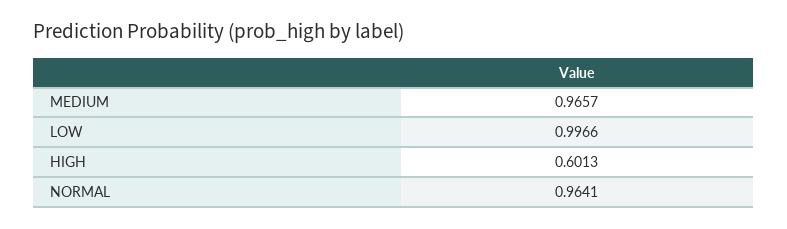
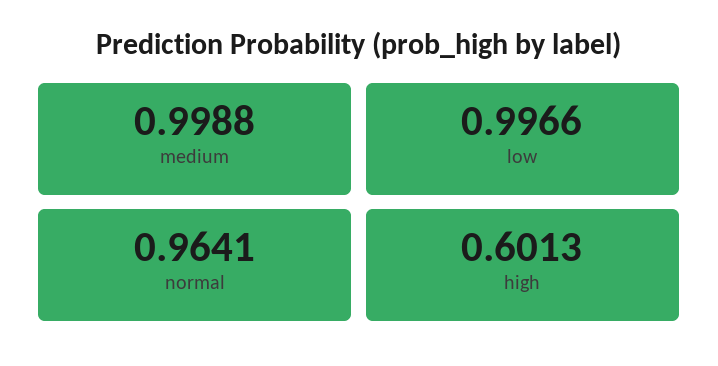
MEDIUM: 0.9657 -> 0.9988

